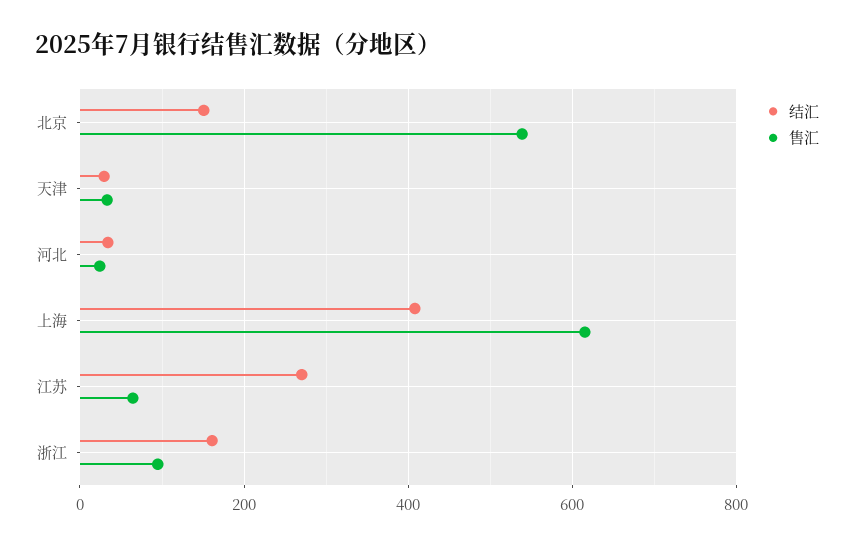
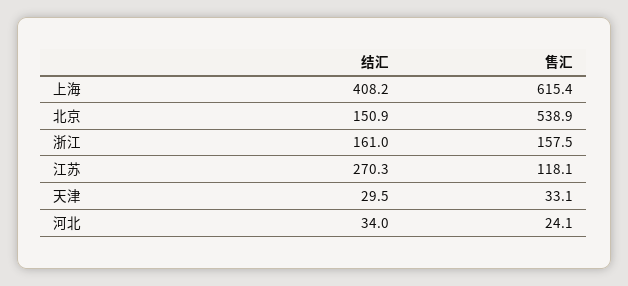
售汇, 江苏: 60 -> 118.1
售汇, 浙江: 100 -> 157.5

